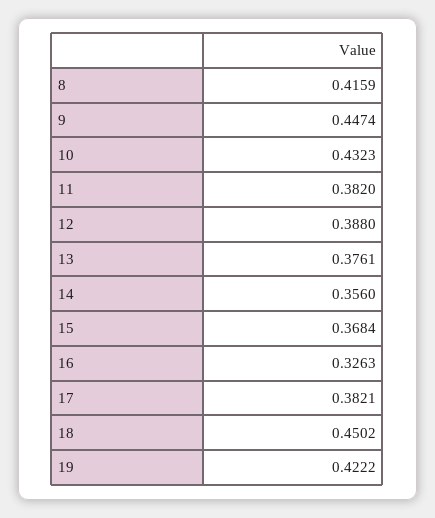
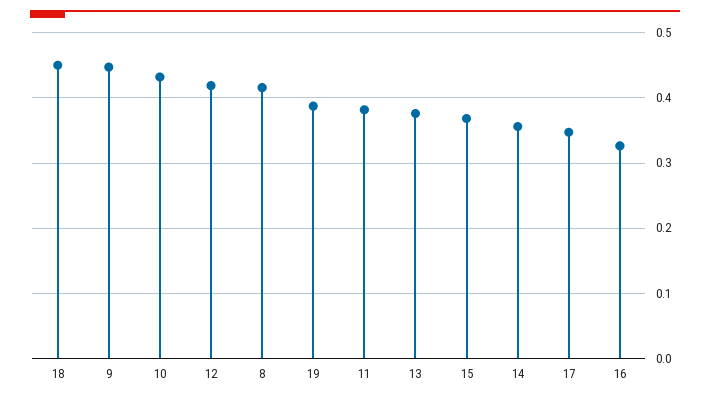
12: 0.388 -> 0.42
17: 0.3821 -> 0.35
19: 0.4222 -> 0.39

